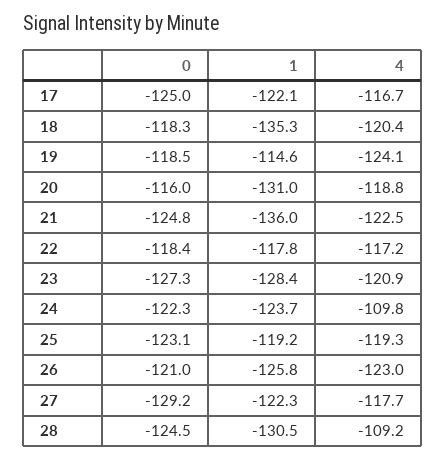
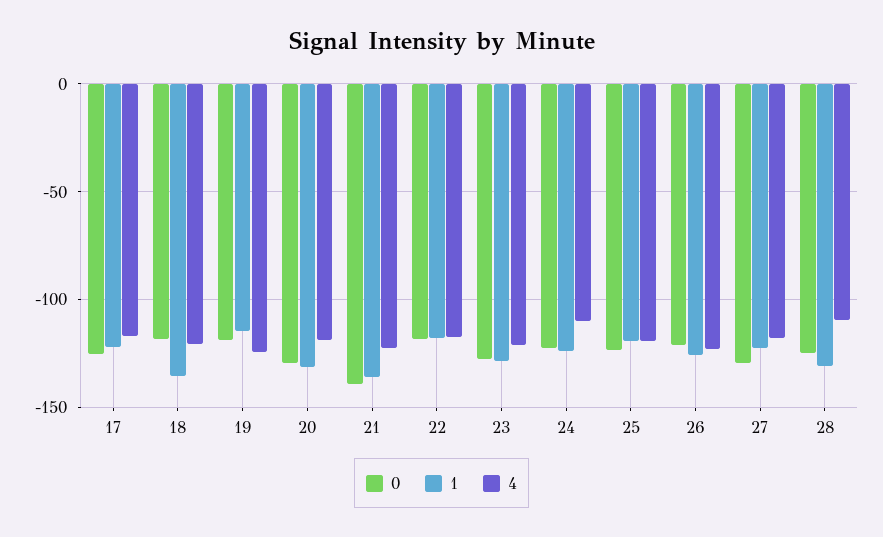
0, 20: -116 -> -130
0, 21: -124.8 -> -140

